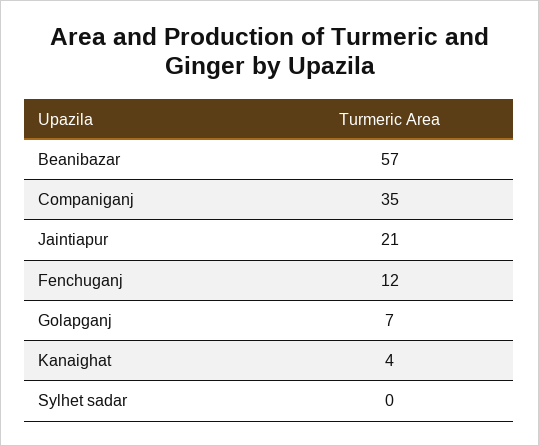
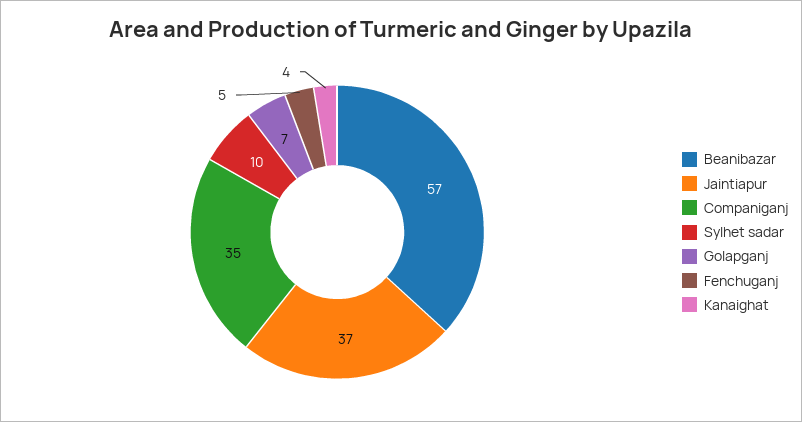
Jaintiapur: 21 -> 37
Fenchuganj: 12 -> 5
Sylhet sadar: 0 -> 10

